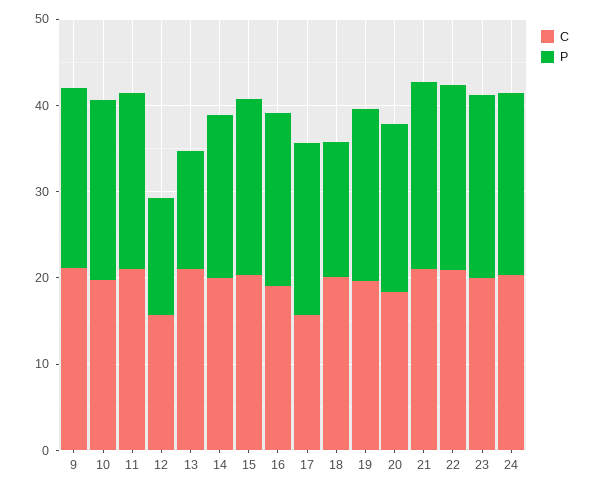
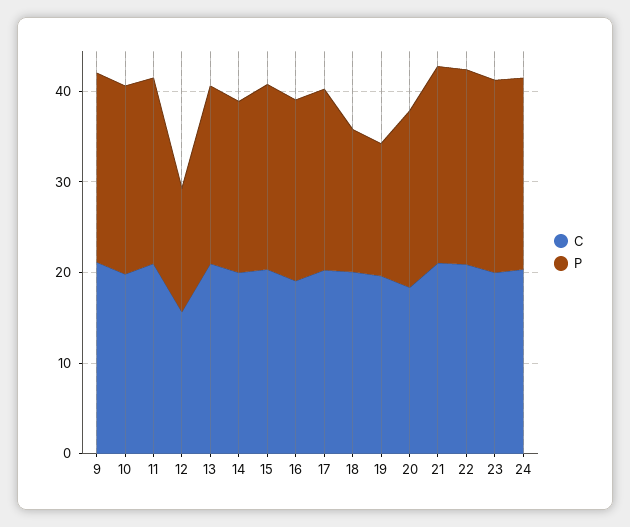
P, 13: 14 -> 20
C, 17: 16 -> 20
P, 19: 20 -> 14

